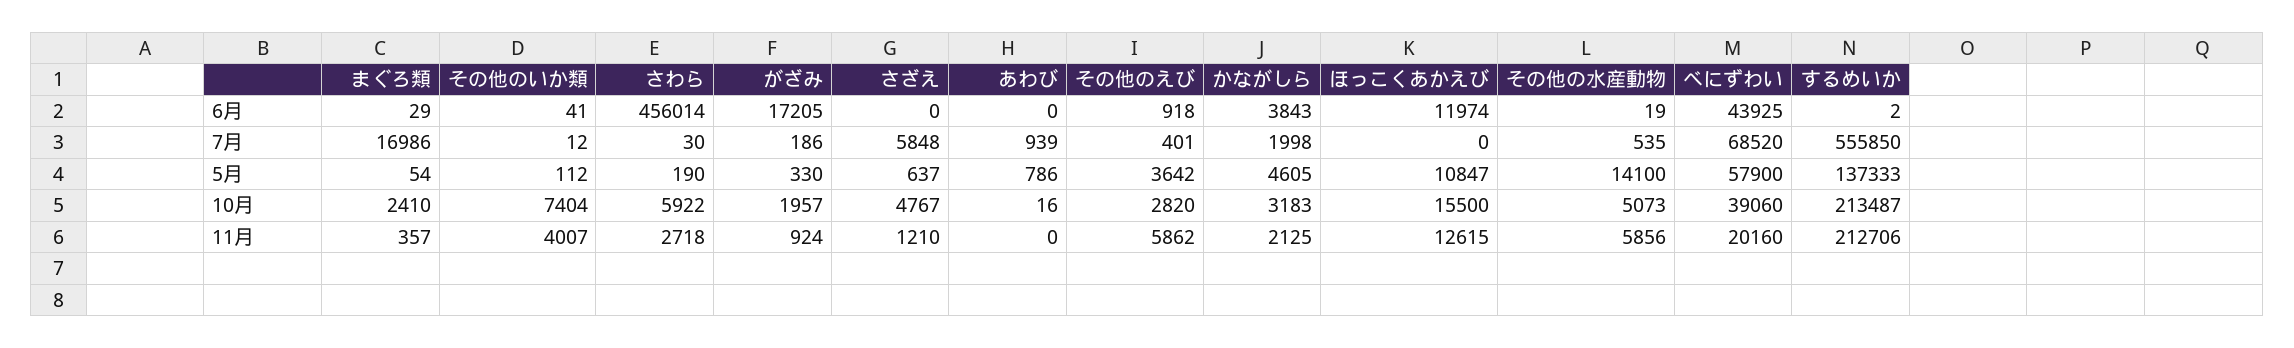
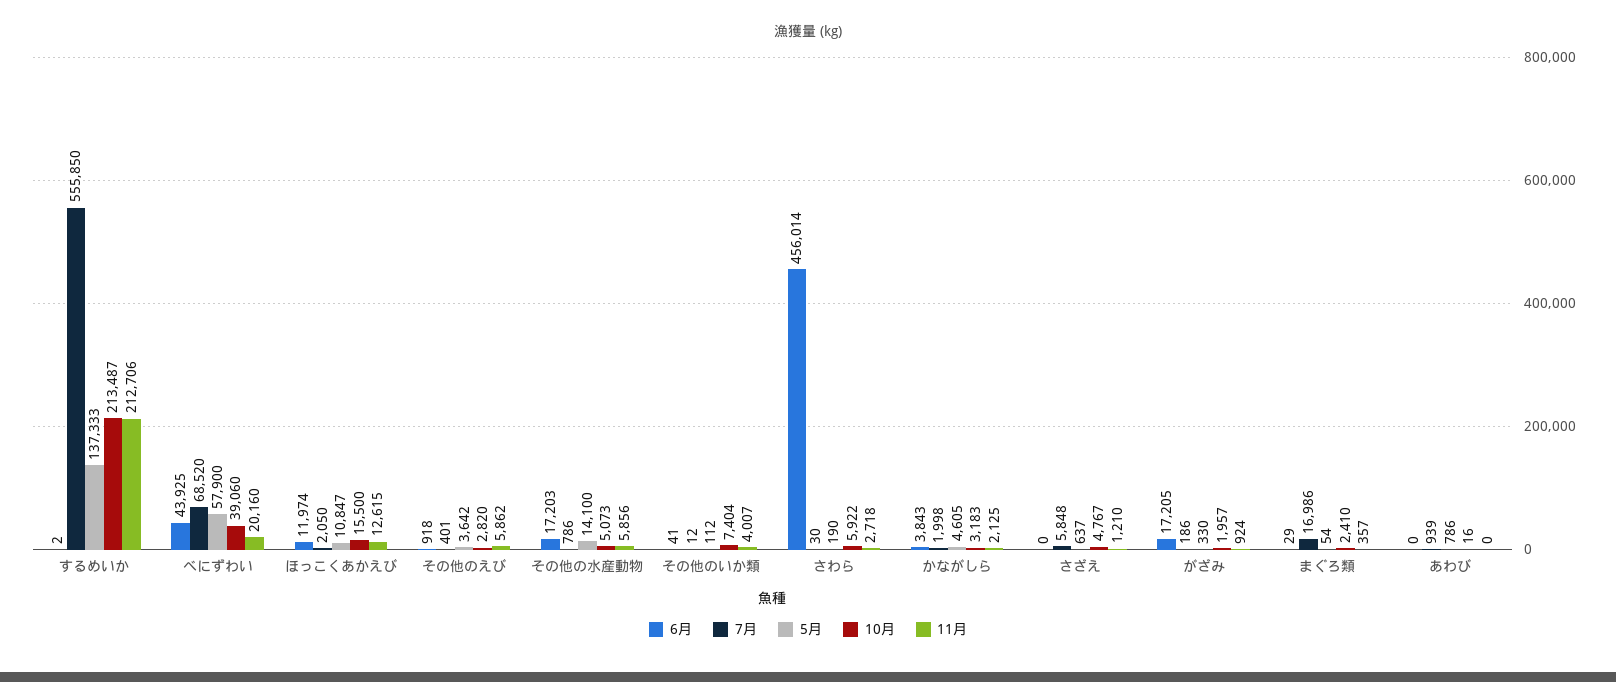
6月, その他の水産動物: 19 -> 17203
7月, ほっこくあかえび: 0 -> 2050
7月, その他の水産動物: 535 -> 786

